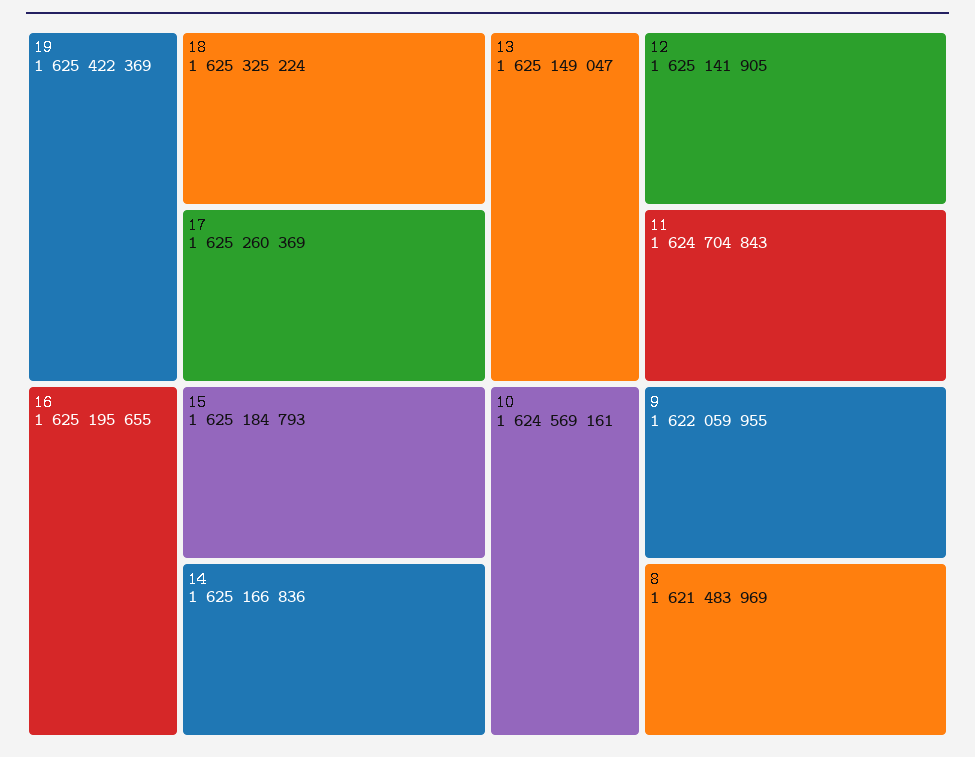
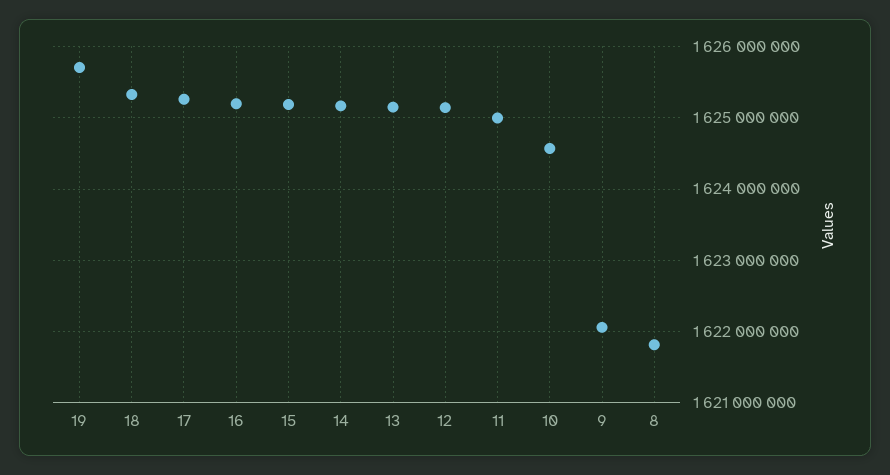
19: 1625422369 -> 1625700000
11: 1624704843 -> 1625000000
8: 1621483969 -> 1621800000

